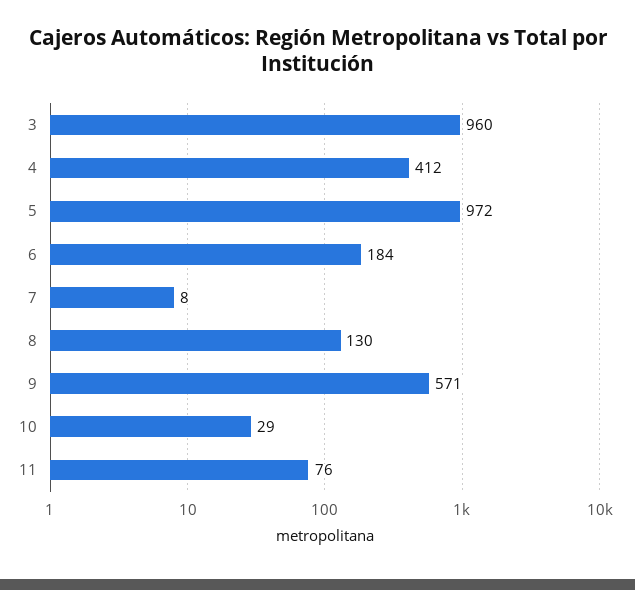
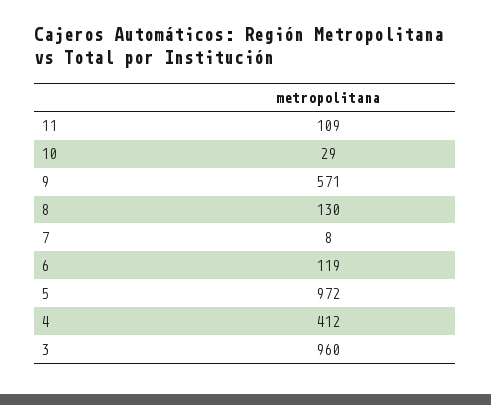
6: 184 -> 119
11: 76 -> 109

